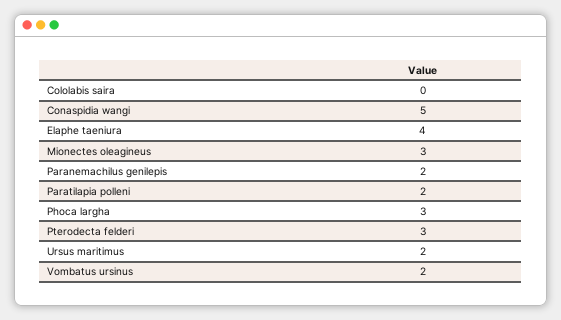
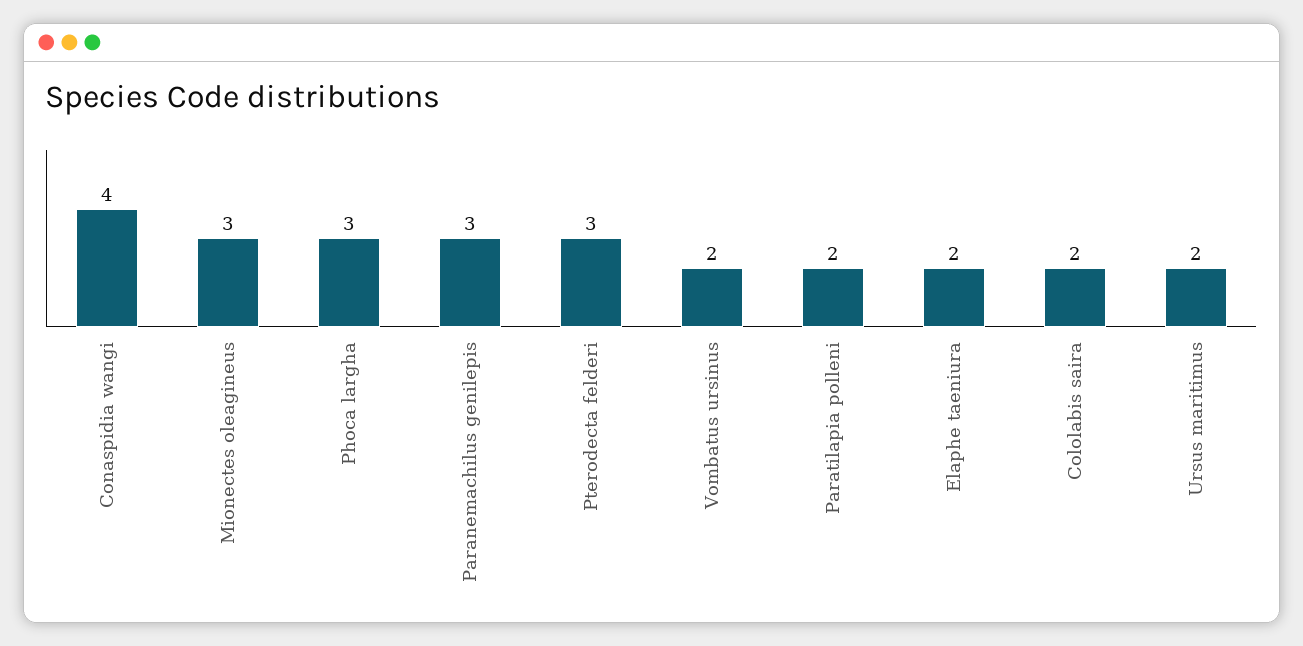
Cololabis saira: 0 -> 2
Conaspidia wangi: 5 -> 4
Elaphe taeniura: 4 -> 2
Paranemachilus genilepis: 2 -> 3

